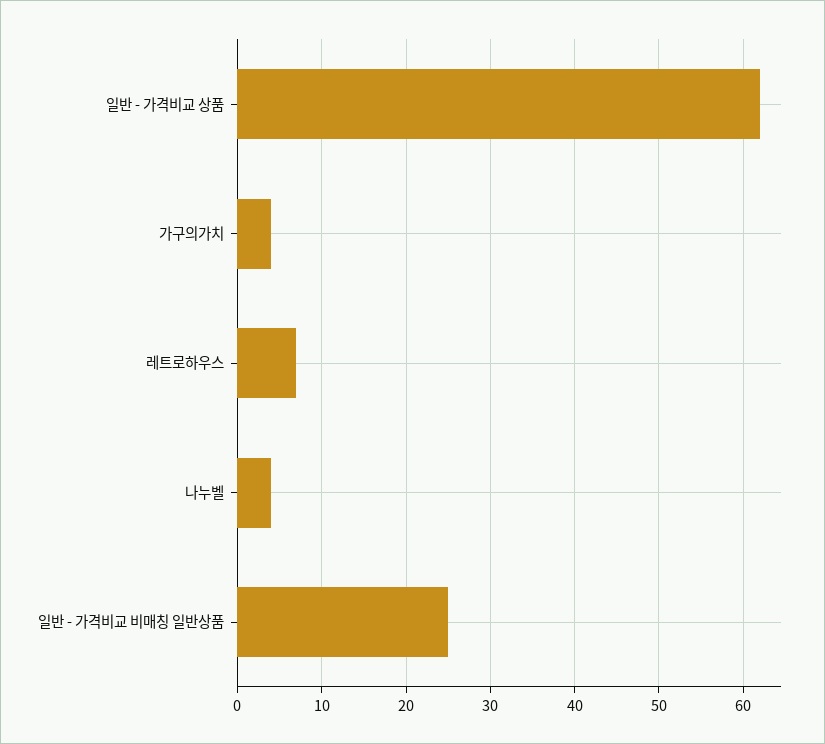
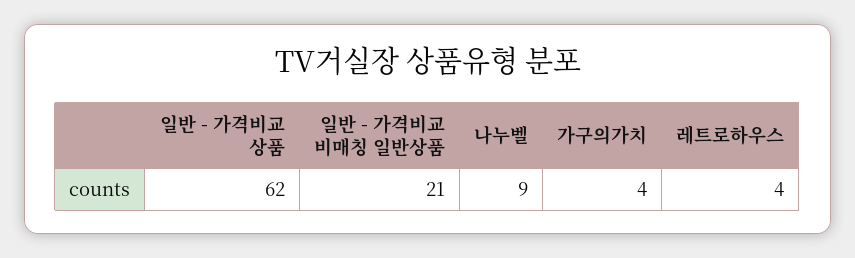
레트로하우스: 7 -> 4
나누벨: 4 -> 9
일반 - 가격비교 비매칭 일반상품: 25 -> 21

